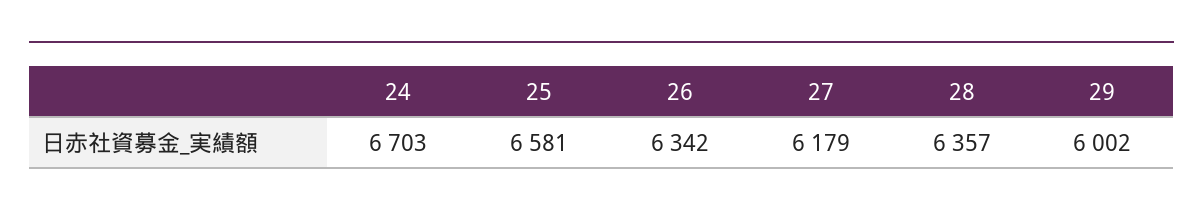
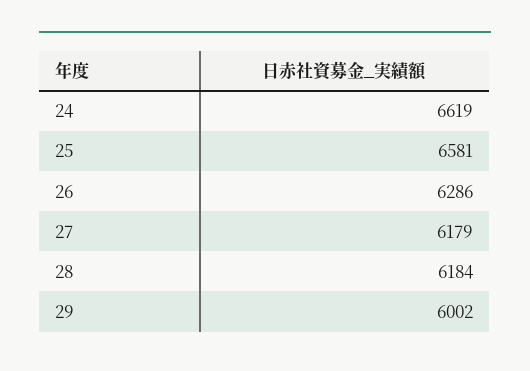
24: 6703 -> 6619
26: 6342 -> 6286
28: 6357 -> 6184

